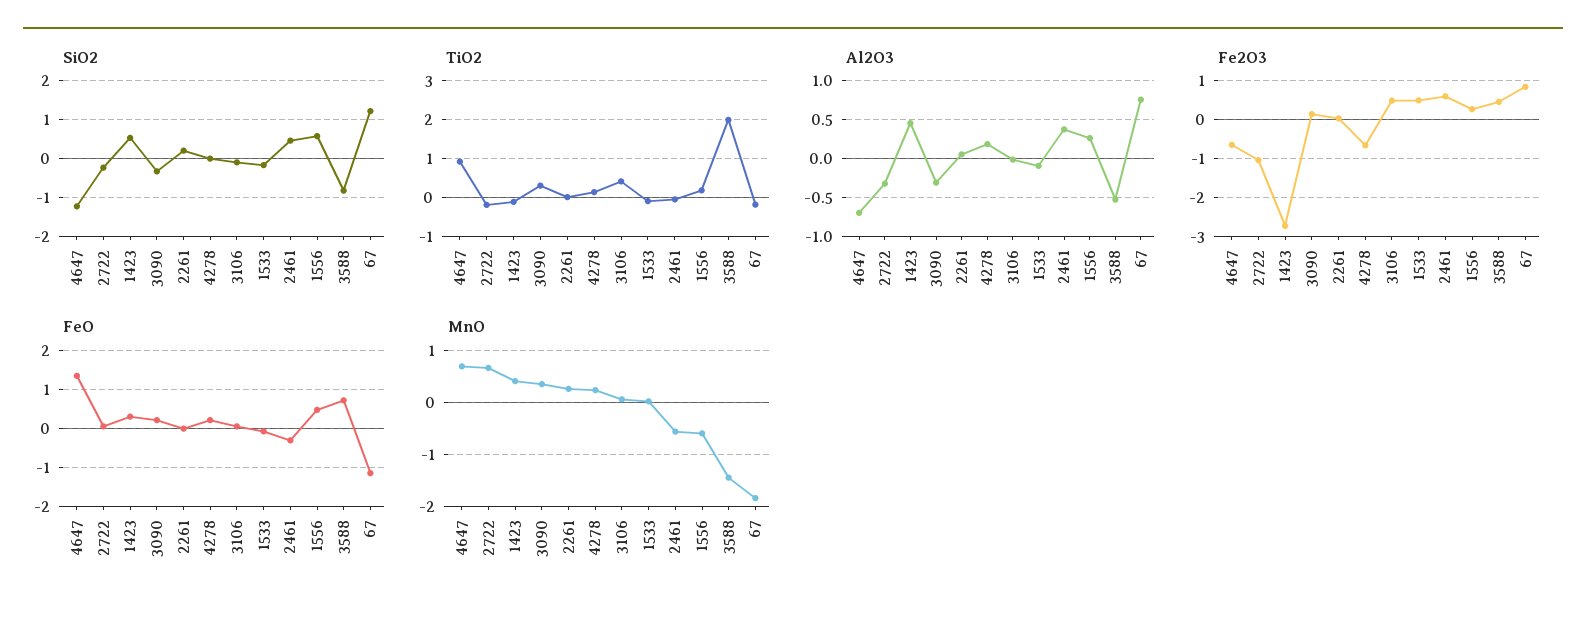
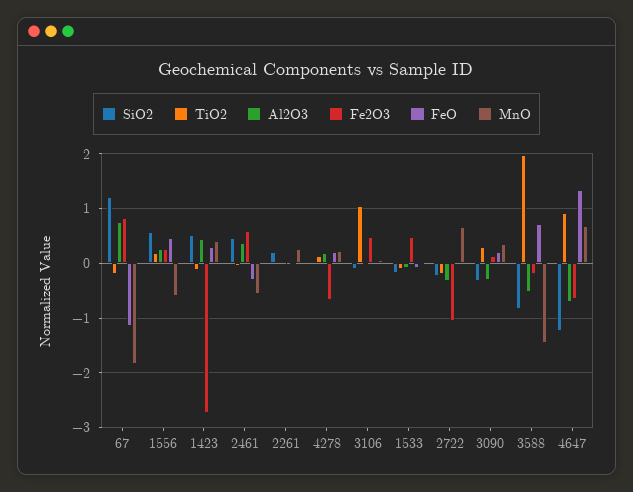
TiO2, 3106: 0.4 -> 1
Fe2O3, 3588: 0.4 -> -0.2

